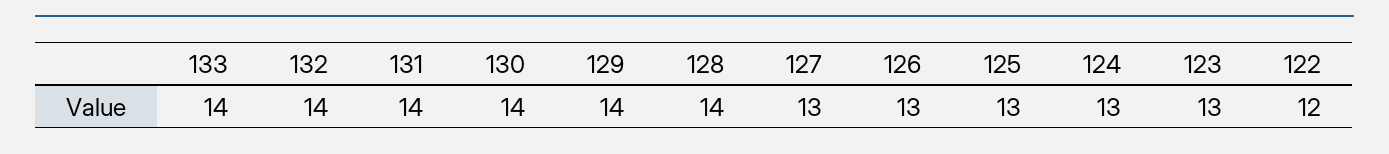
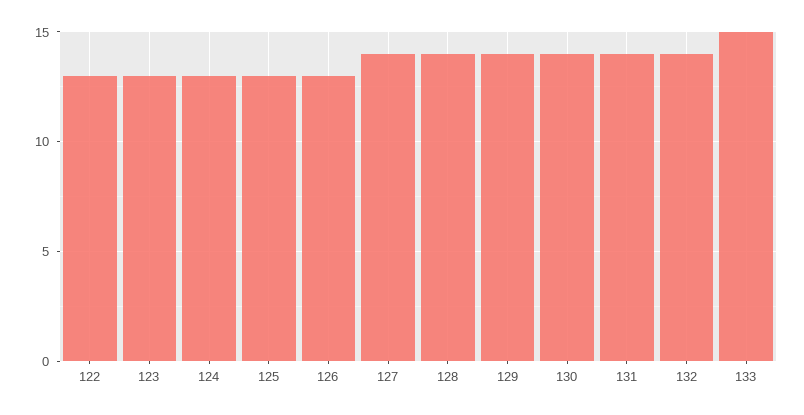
133: 14 -> 15
127: 13 -> 14
122: 12 -> 13

